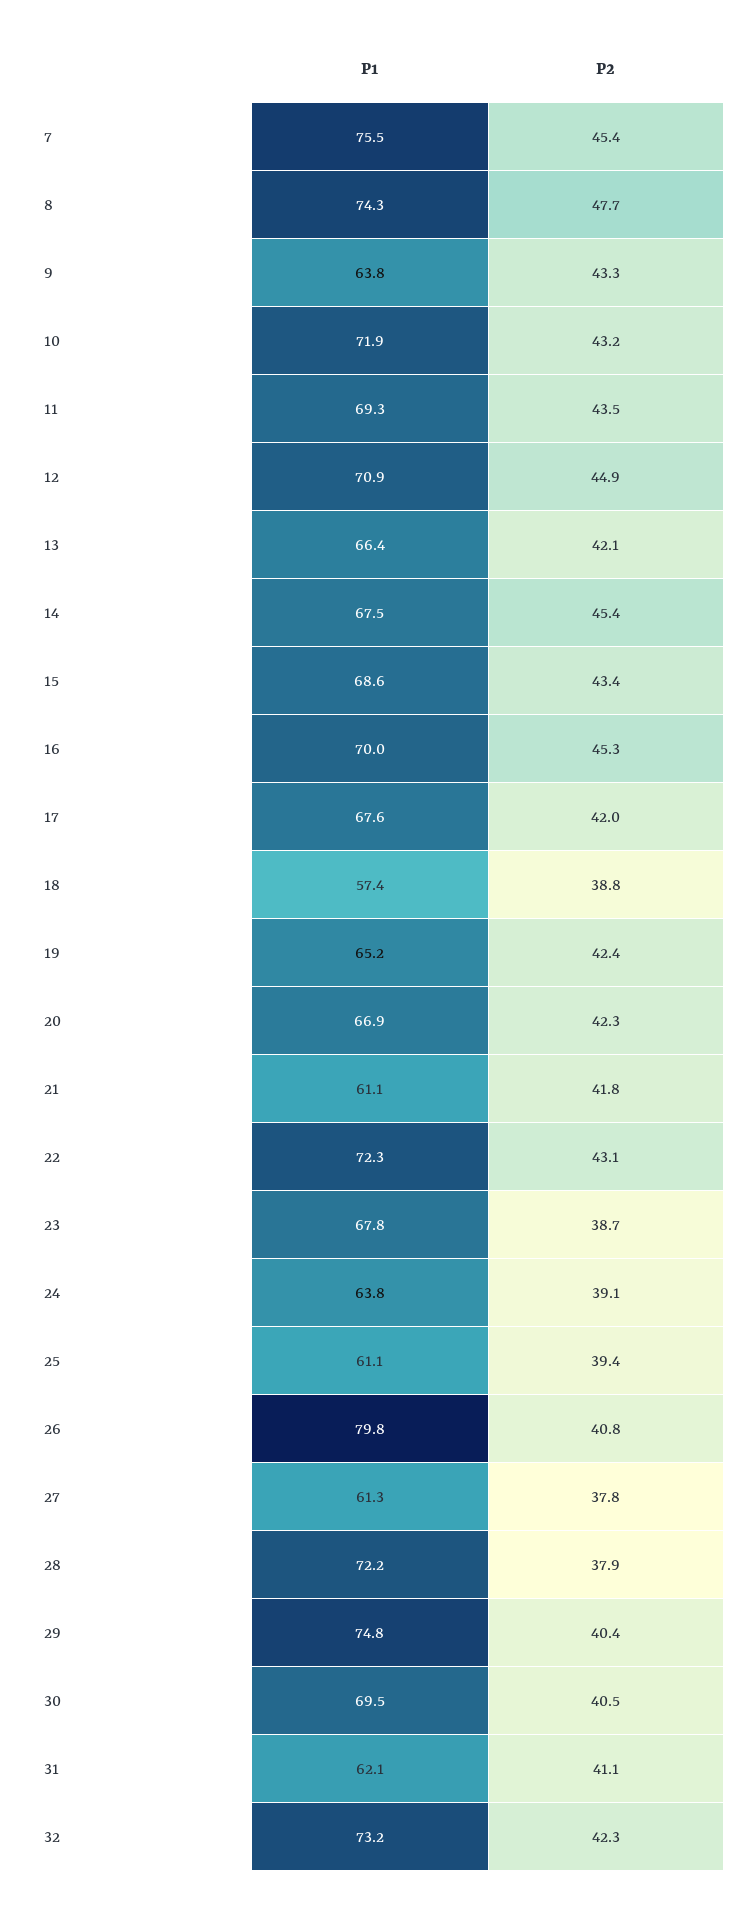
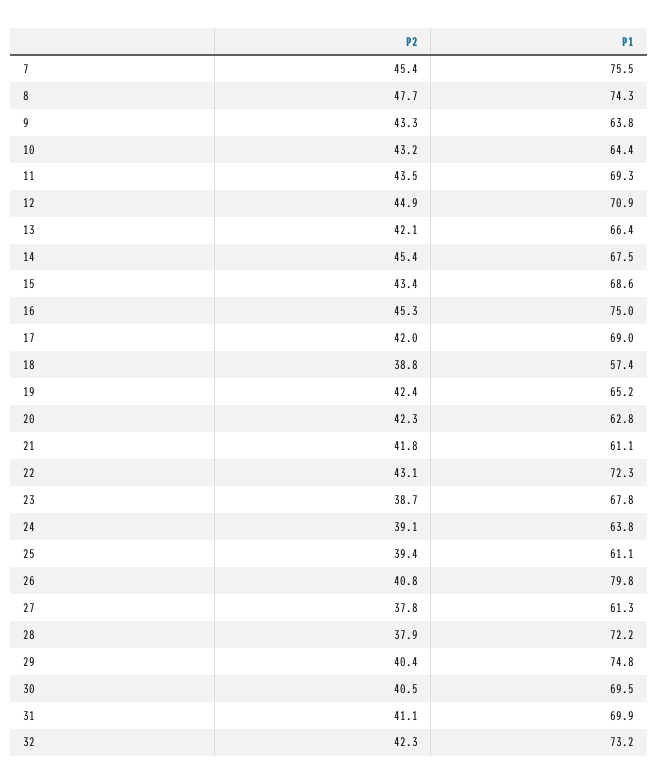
P1, 10: 71.9 -> 64.4
P1, 16: 70 -> 75
P1, 17: 67.6 -> 69
P1, 20: 66.9 -> 62.8
P1, 31: 62.1 -> 69.9

